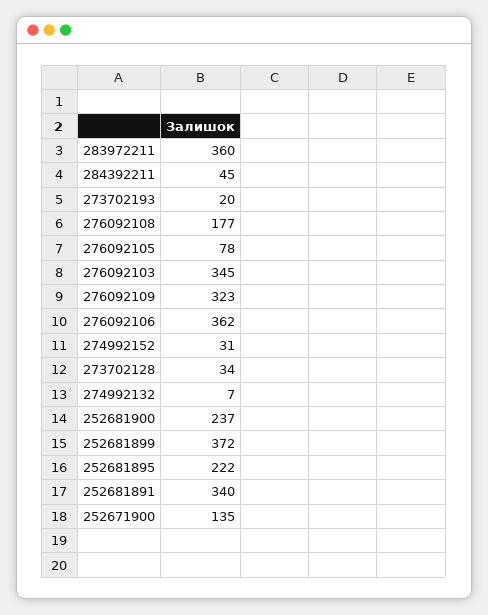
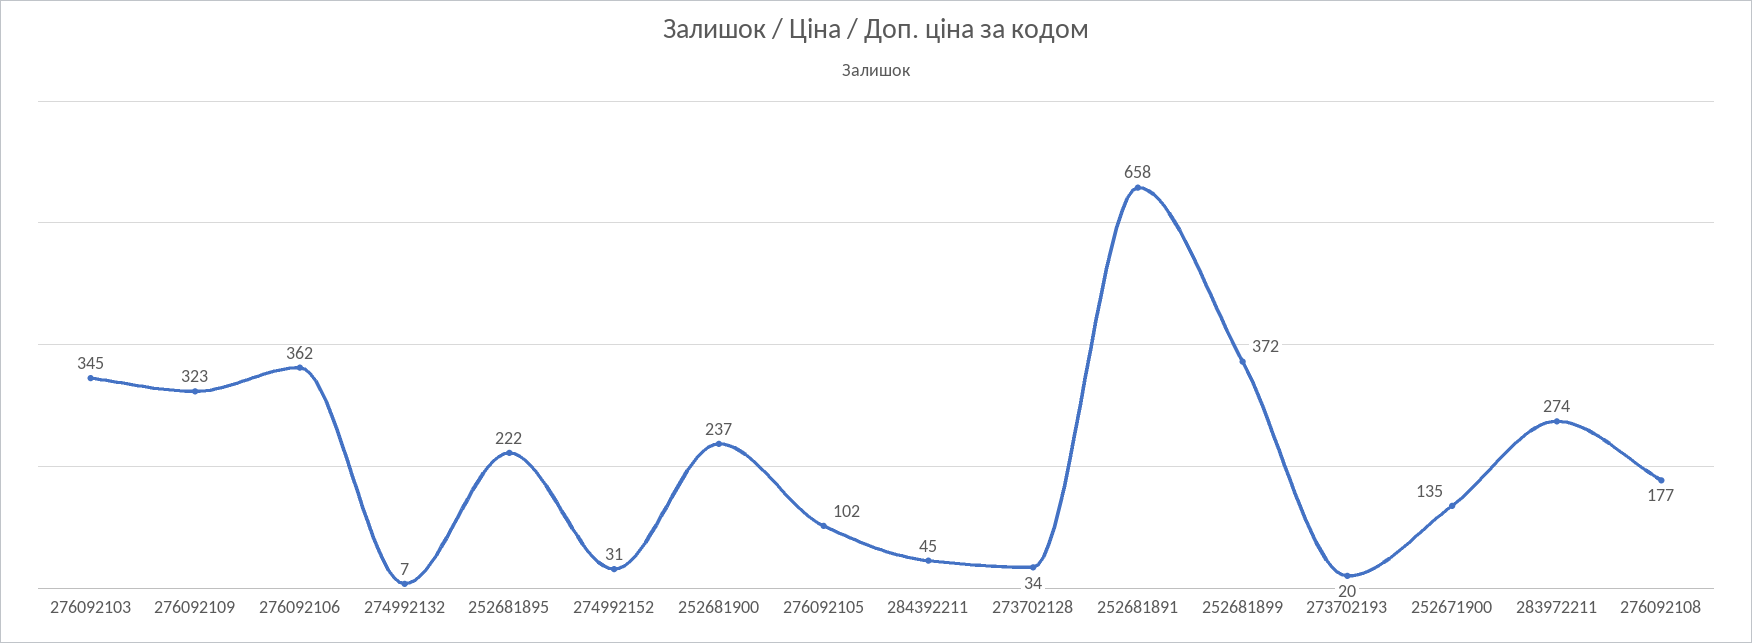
283972211: 360 -> 274
276092105: 78 -> 102
252681891: 340 -> 658

